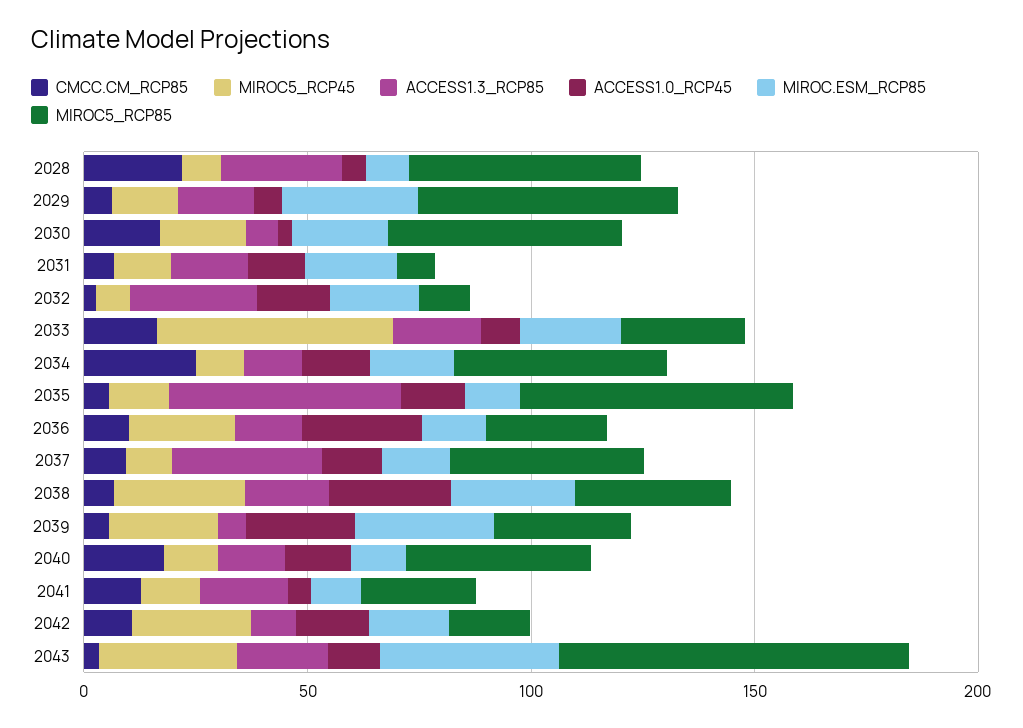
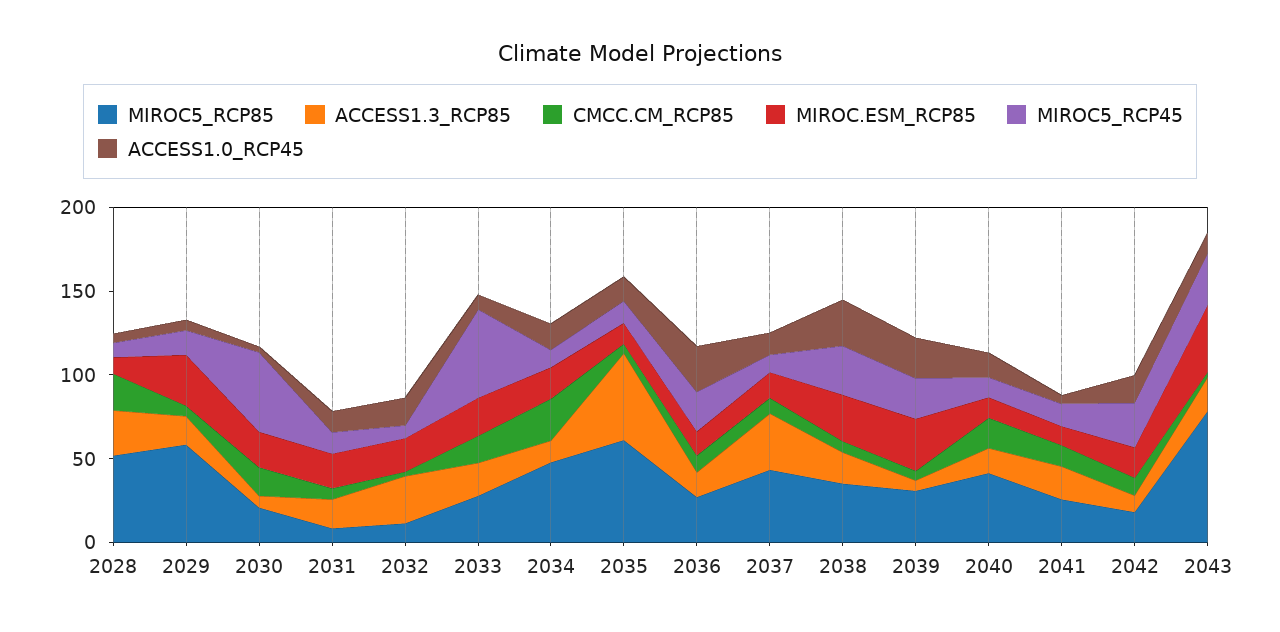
MIROC5_RCP45, 2030: 20 -> 50
MIROC5_RCP85, 2030: 50 -> 20

